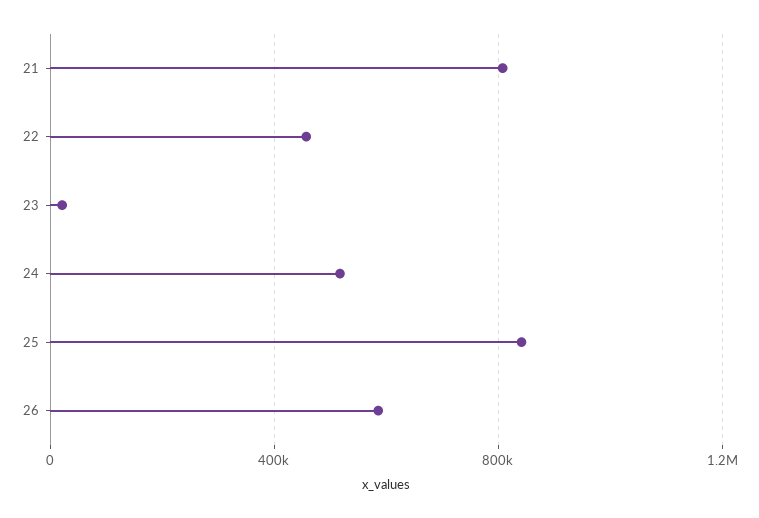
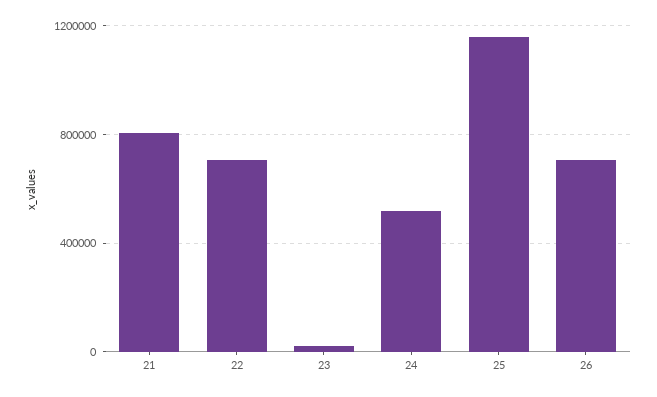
22: 450000 -> 700000
25: 850000 -> 1150000
26: 600000 -> 700000

